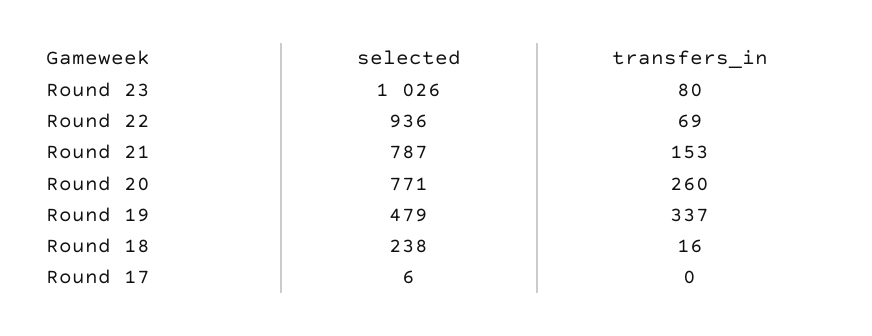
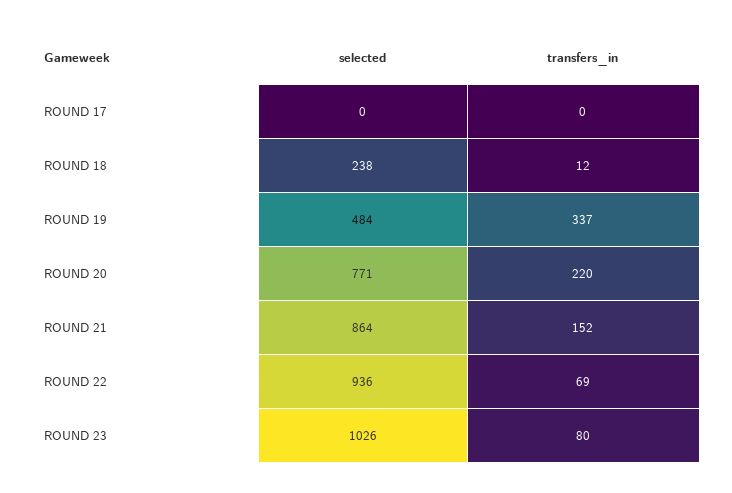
selected, Round 21: 787 -> 864
transfers_in, Round 21: 153 -> 152
transfers_in, Round 20: 260 -> 220
selected, Round 19: 479 -> 484
transfers_in, Round 18: 16 -> 12
selected, Round 17: 6 -> 0

